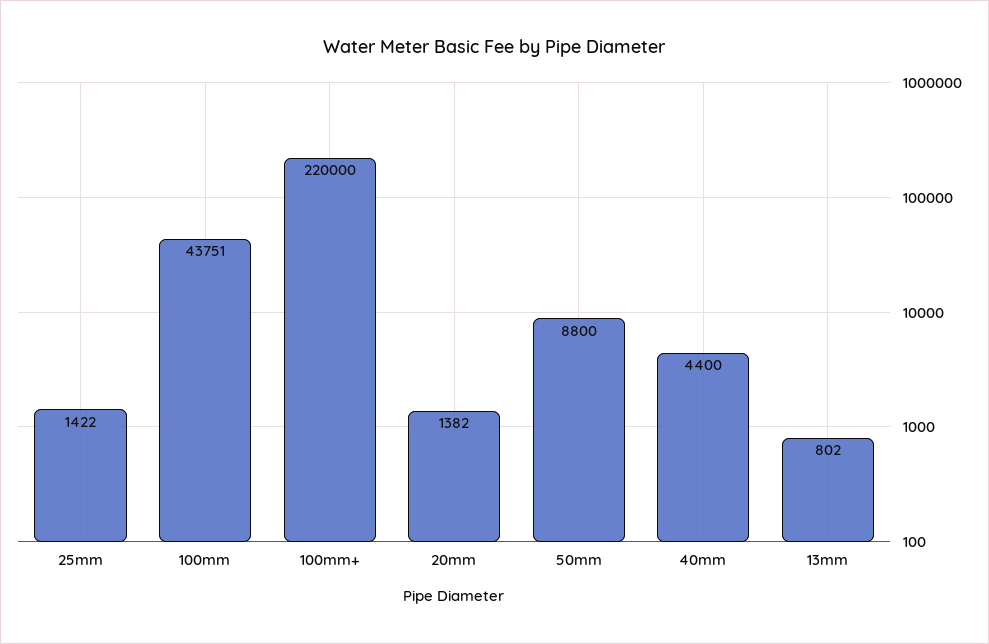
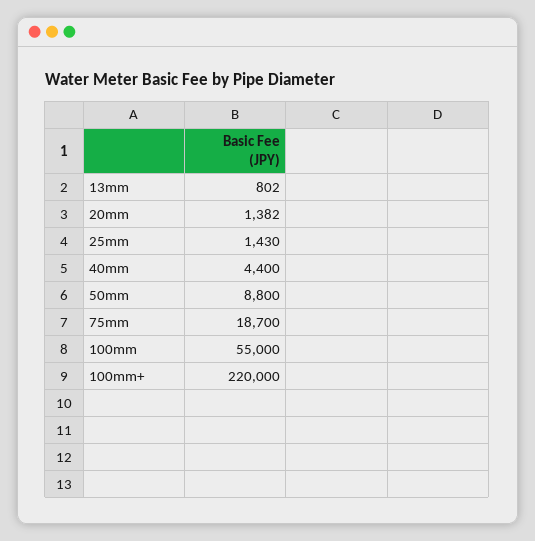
25mm: 1422 -> 1430
100mm: 43751 -> 55000
75mm: none -> 18700

